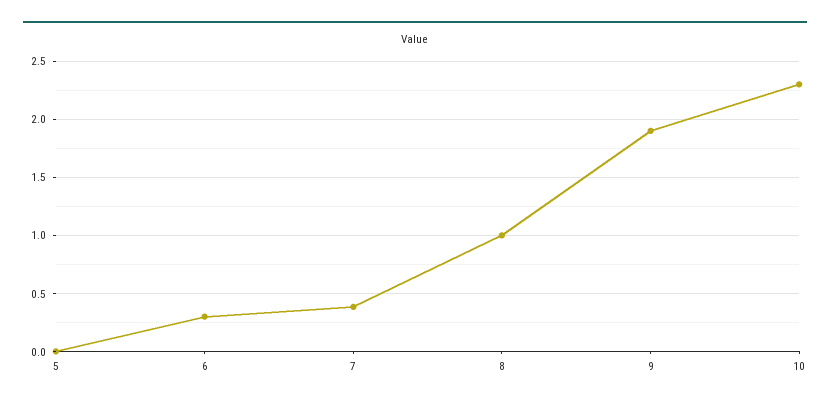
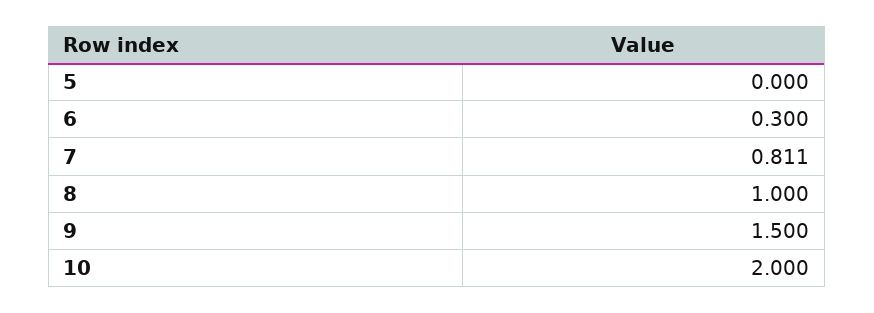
7: 0.4 -> 0.811
9: 1.9 -> 1.5
10: 2.3 -> 2

